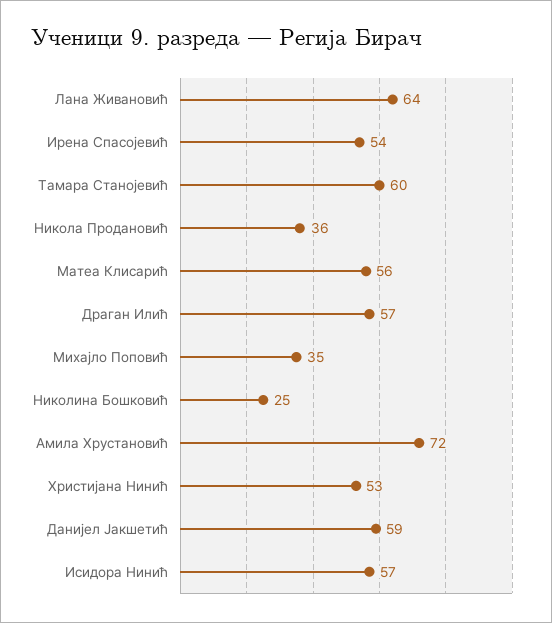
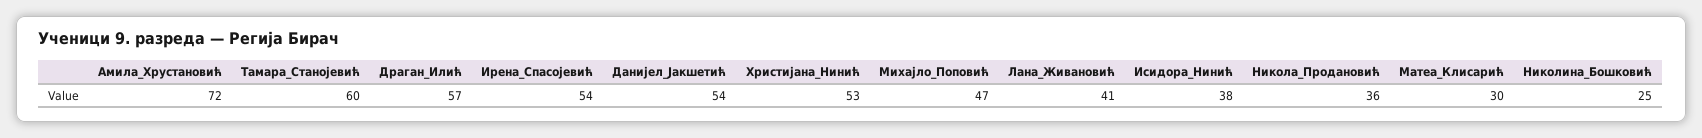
Лана Живановић: 64 -> 41
Матеа Клисарић: 56 -> 30
Михајло Поповић: 35 -> 47
Данијел Јакшетић: 59 -> 54
Исидора Нинић: 57 -> 38

